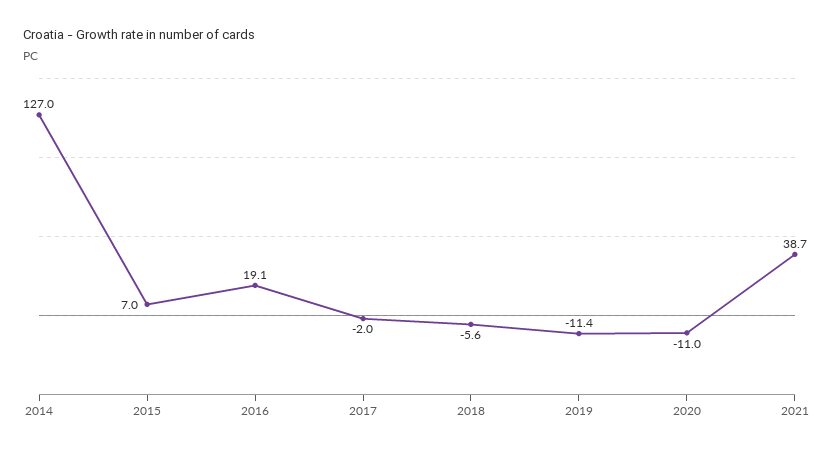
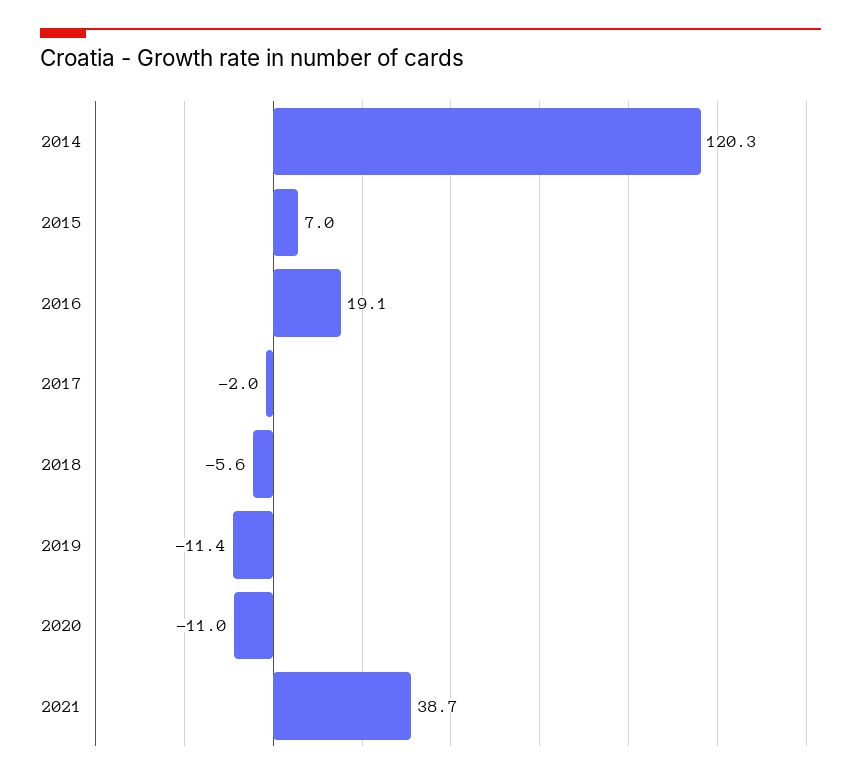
2014: 127 -> 120.3

